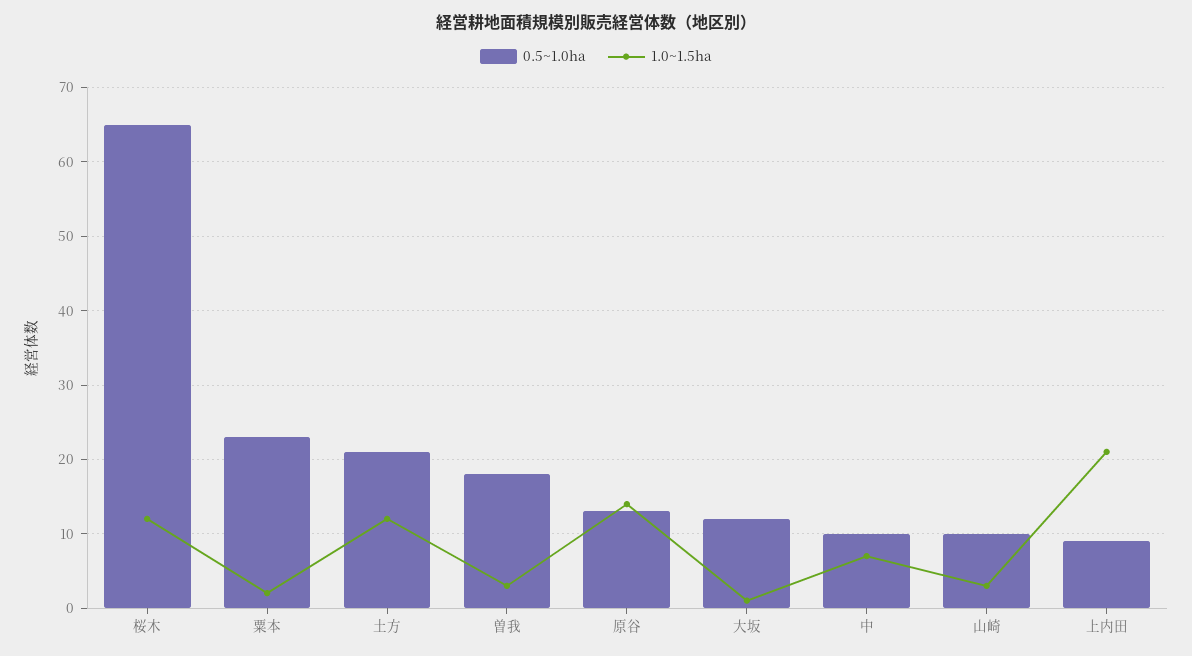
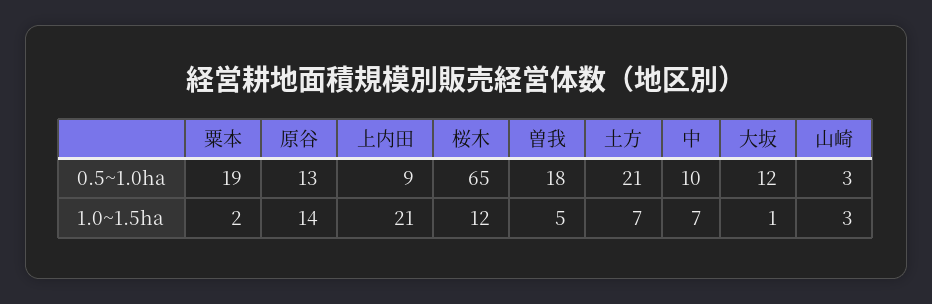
0.5~1.0ha, 粟本: 23 -> 19
1.0~1.5ha, 土方: 12 -> 7
1.0~1.5ha, 曽我: 3 -> 5
0.5~1.0ha, 山崎: 10 -> 3

